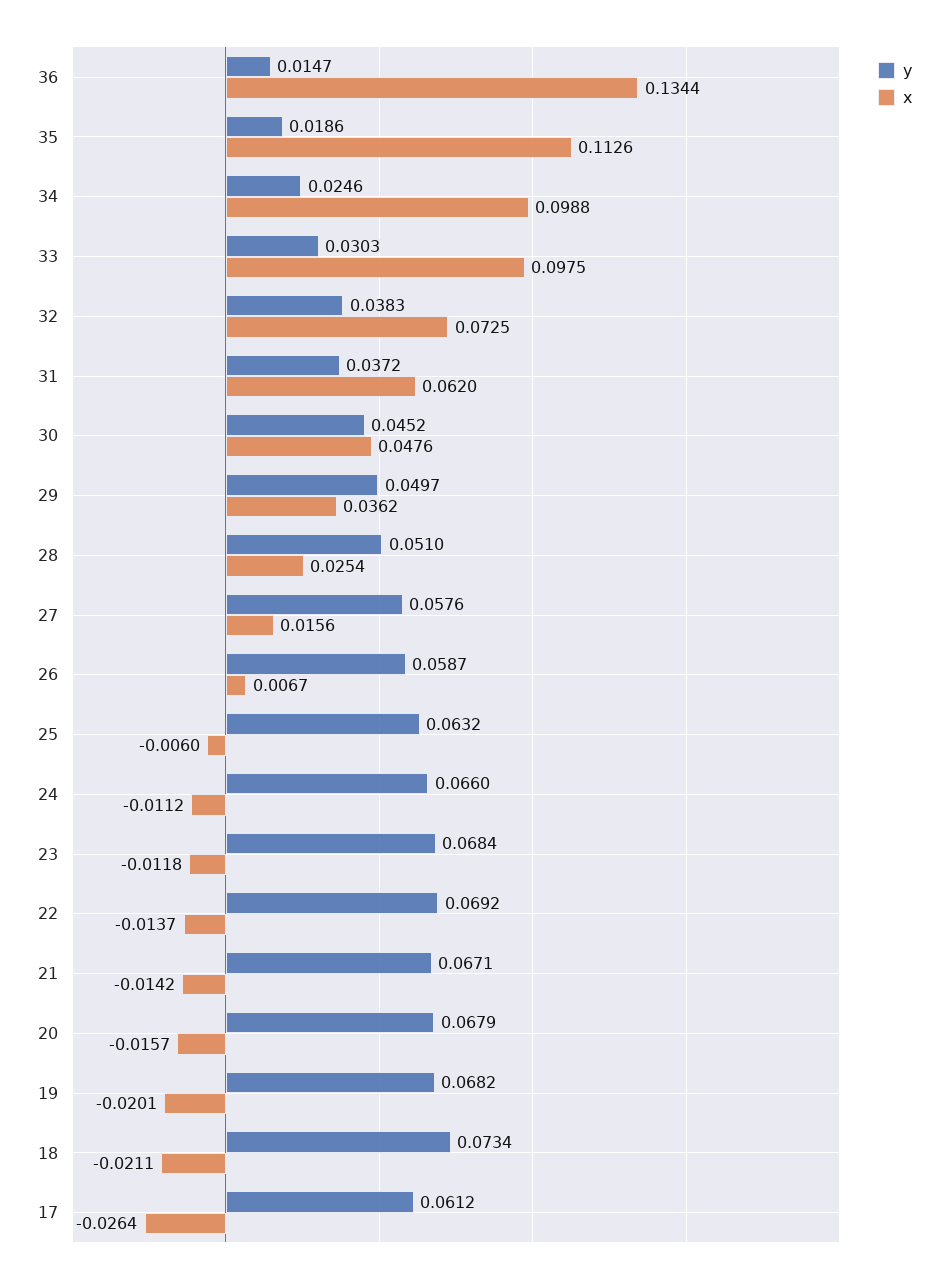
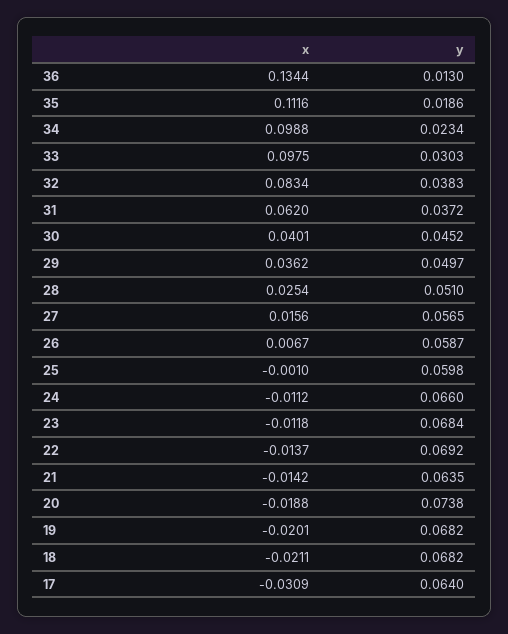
y, 36: 0.0147 -> 0.013
x, 35: 0.1126 -> 0.1116
y, 34: 0.0246 -> 0.0234
x, 32: 0.0725 -> 0.0834
x, 30: 0.0476 -> 0.0401
y, 27: 0.0576 -> 0.0565
y, 25: 0.0632 -> 0.0598
x, 25: -0.006 -> -0.001
y, 21: 0.0671 -> 0.0635
y, 20: 0.0679 -> 0.0738
x, 20: -0.0157 -> -0.0188
y, 18: 0.0734 -> 0.0682
y, 17: 0.0612 -> 0.064
x, 17: -0.0264 -> -0.0309

